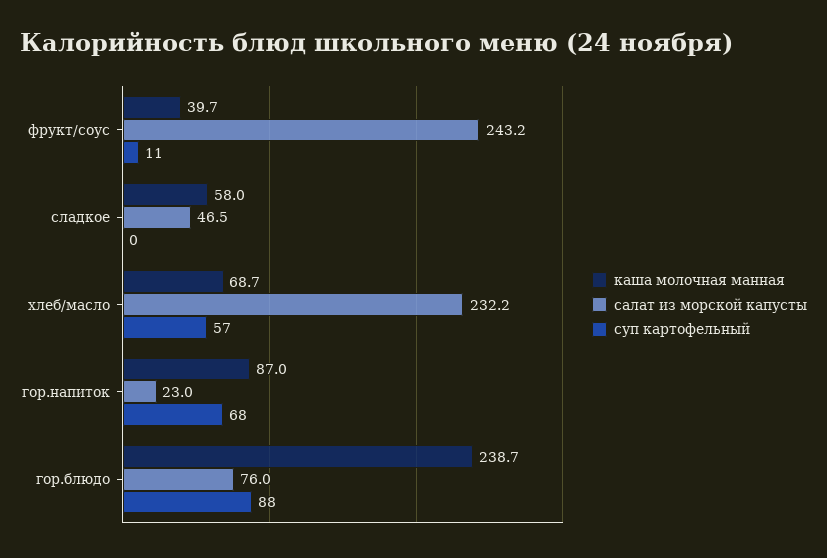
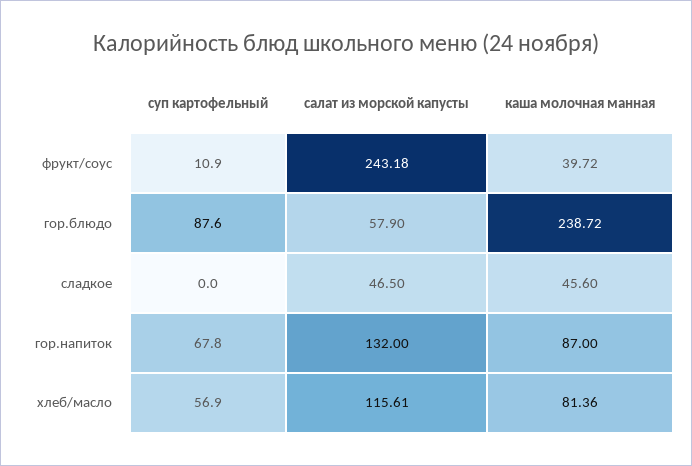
каша молочная манная, сладкое: 58 -> 45.6
каша молочная манная, хлеб/масло: 68.7 -> 81.36
салат из морской капусты, хлеб/масло: 232.2 -> 115.61
салат из морской капусты, гор.напиток: 23 -> 132
салат из морской капусты, гор.блюдо: 76 -> 57.9

